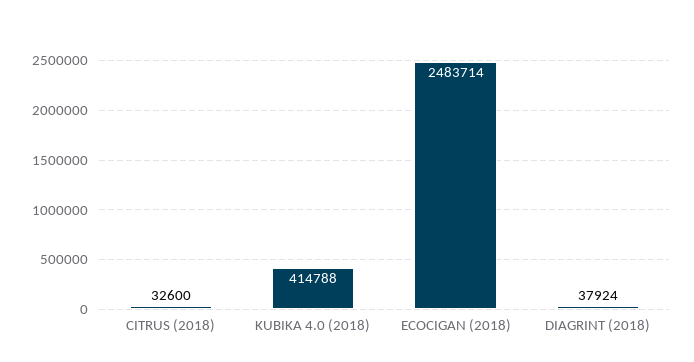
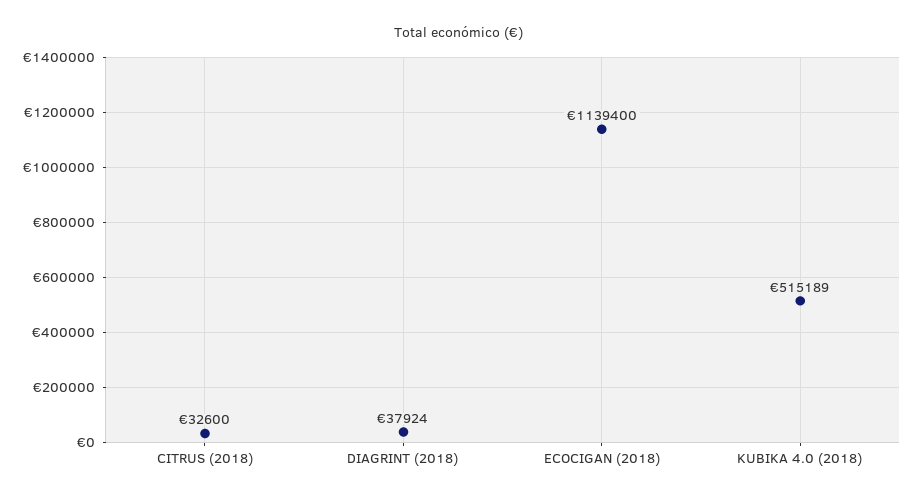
KUBIKA 4.0 (2018): 414788 -> 515189
ECOCIGAN (2018): 2483714 -> 1139400

